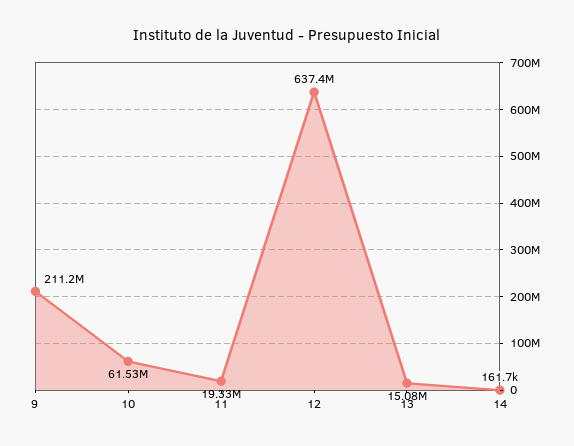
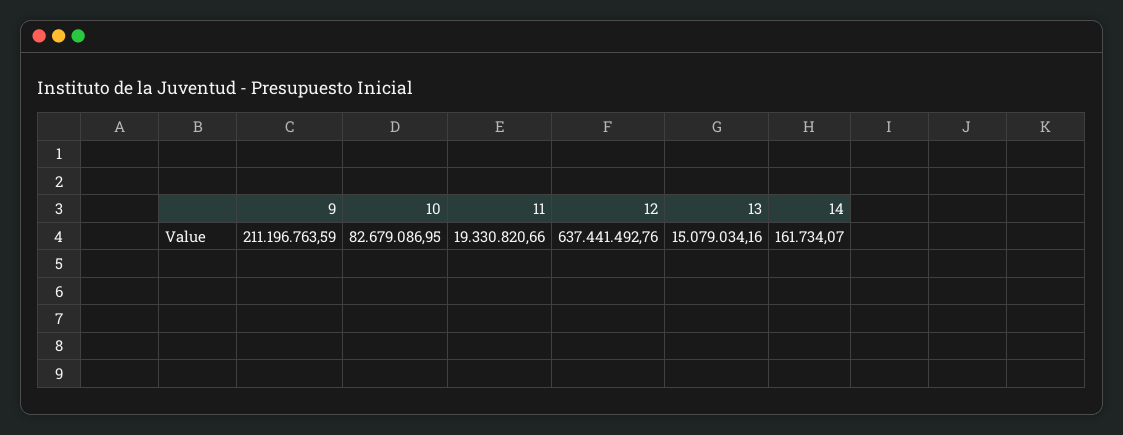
10: 61530000 -> 82679086.95

